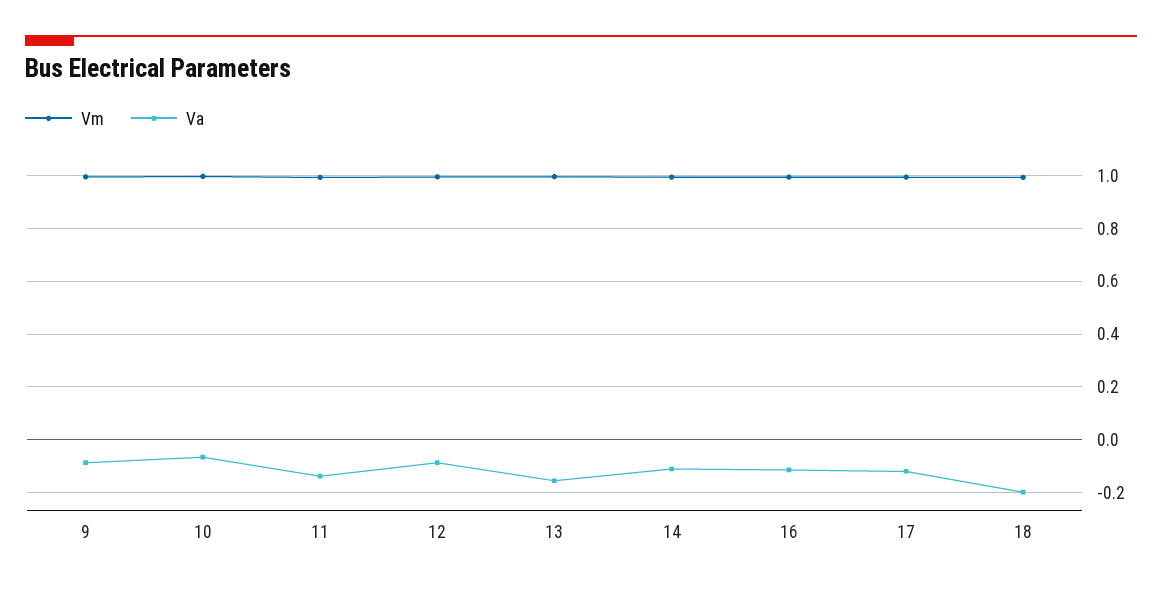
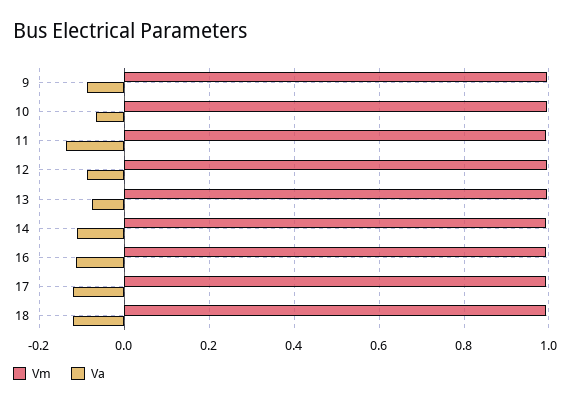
Va, 13: -0.15 -> -0.08
Va, 18: -0.2 -> -0.12

